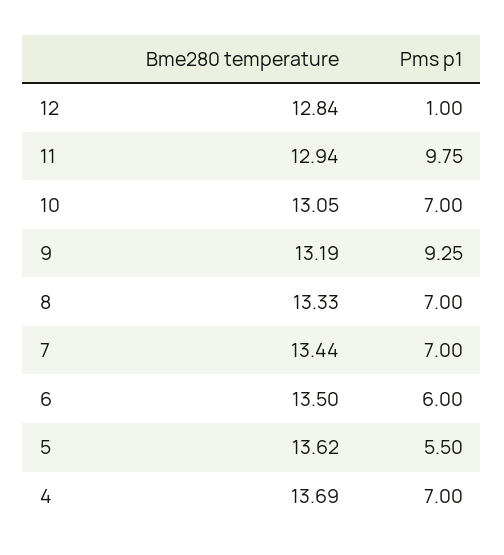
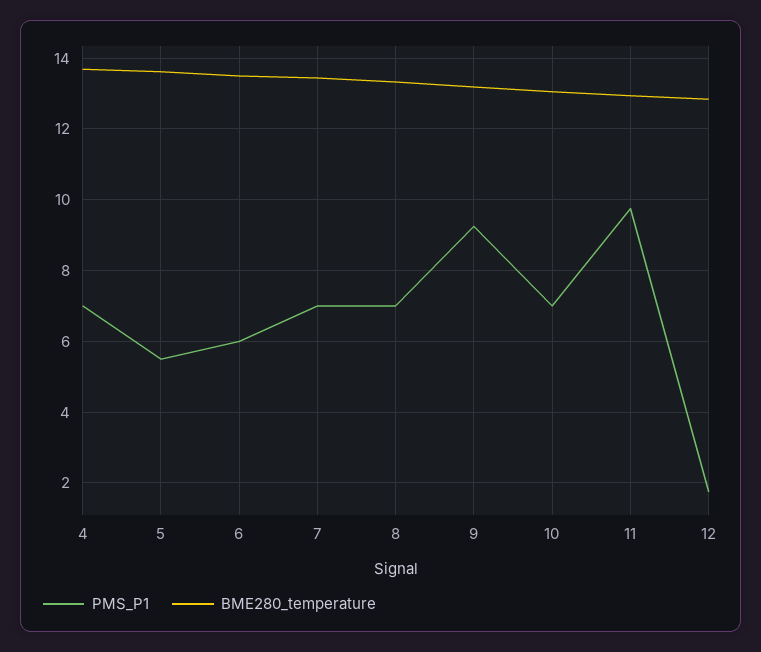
Pms p1, 12: 1 -> 1.8

